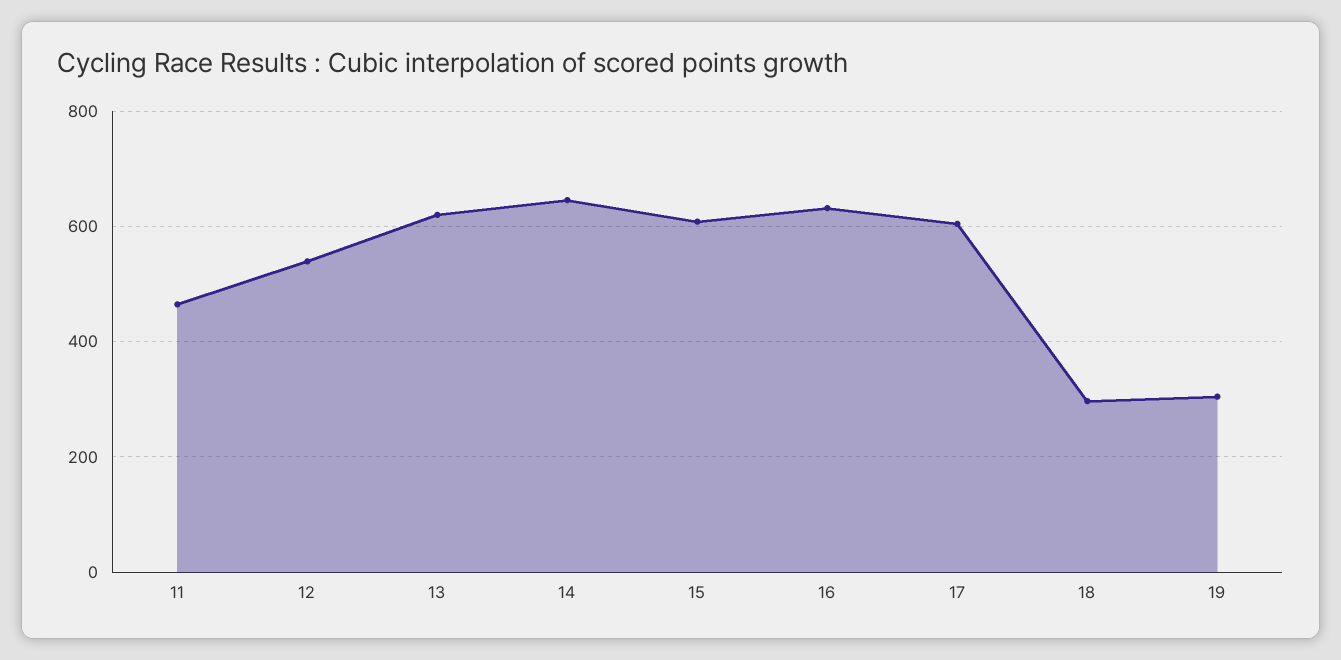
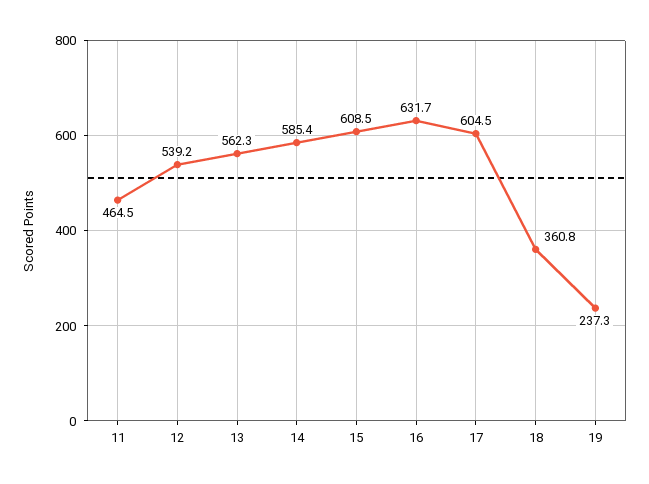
13: 620 -> 562.3
14: 640 -> 585.4
18: 300 -> 360.8
19: 300 -> 237.3

